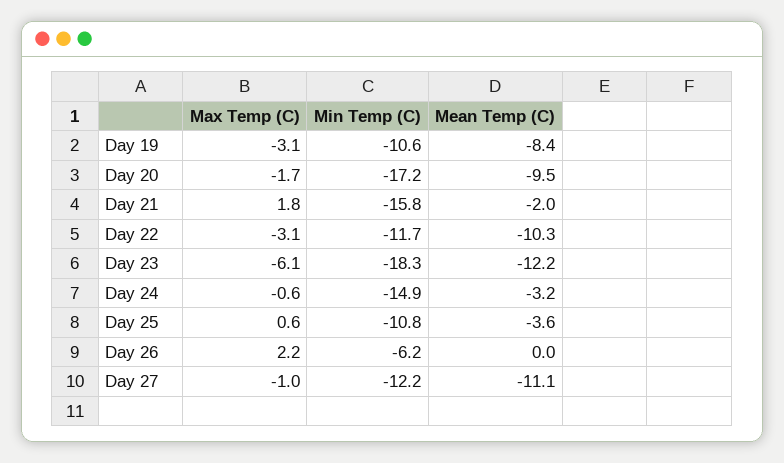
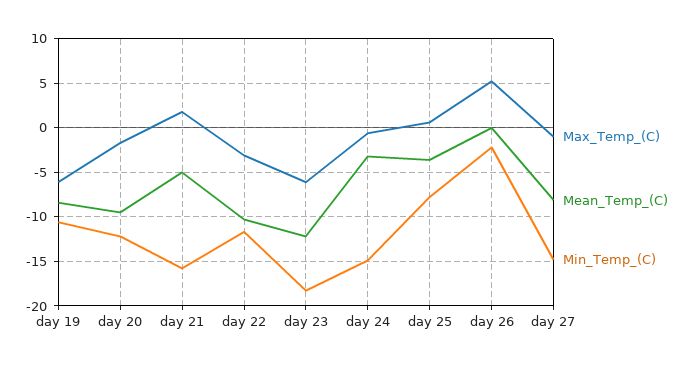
Max Temp (C), Day 19: -3.1 -> -6
Min Temp (C), Day 20: -17.2 -> -12
Mean Temp (C), Day 21: -2 -> -5
Min Temp (C), Day 25: -10.8 -> -8
Max Temp (C), Day 26: 2.2 -> 5
Min Temp (C), Day 26: -6.2 -> -2
Min Temp (C), Day 27: -12.2 -> -15
Mean Temp (C), Day 27: -11.1 -> -8

